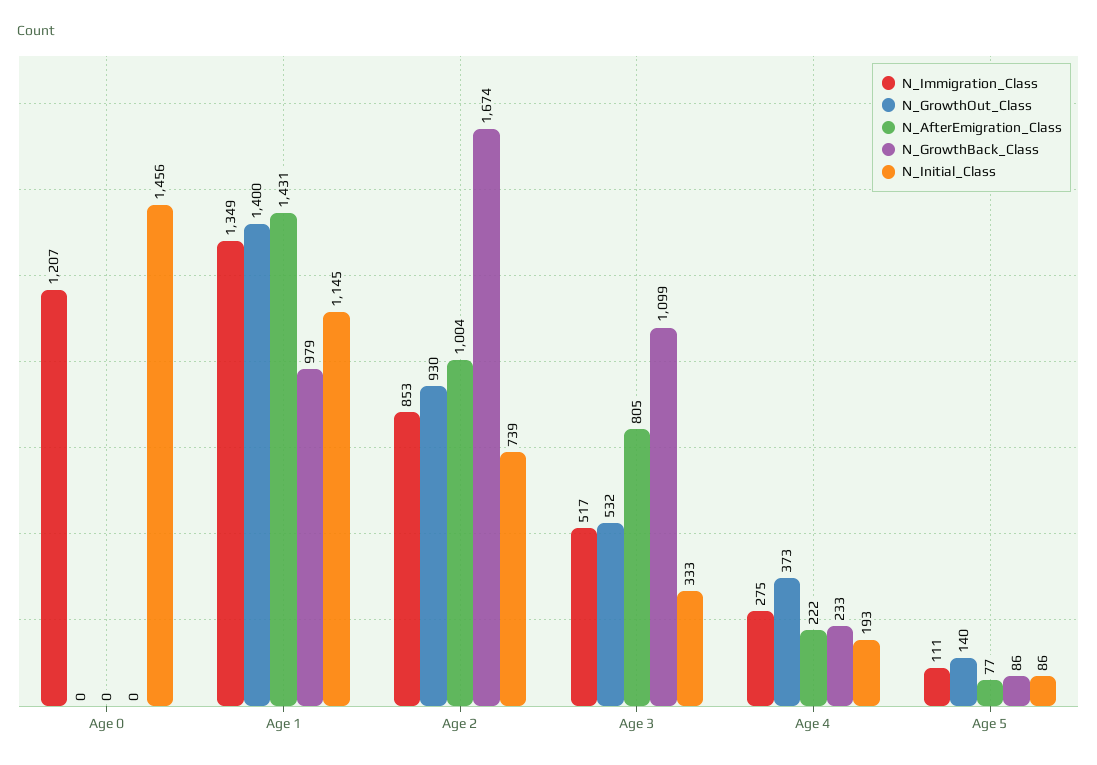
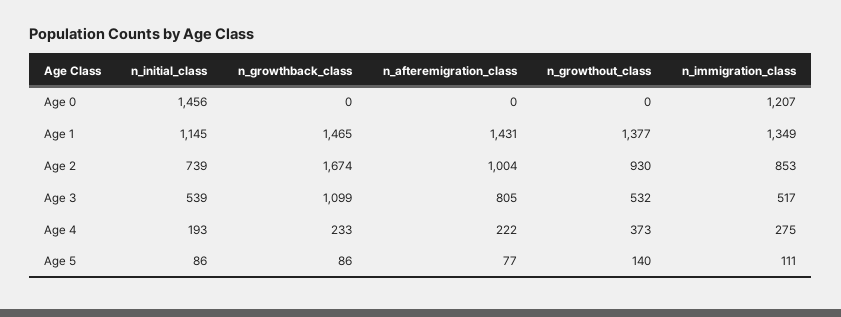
N_GrowthOut_Class, Age 1: 1400 -> 1377
N_GrowthBack_Class, Age 1: 979 -> 1465
N_Initial_Class, Age 3: 333 -> 539

